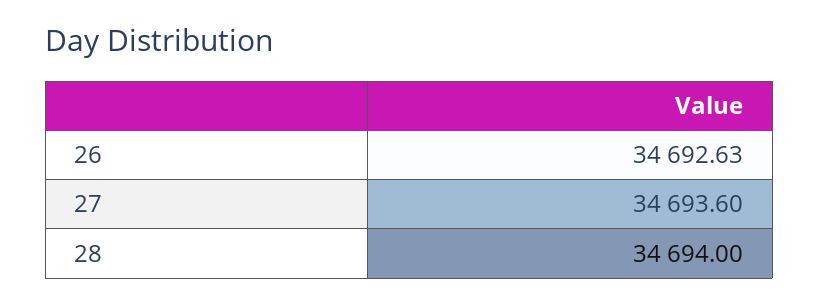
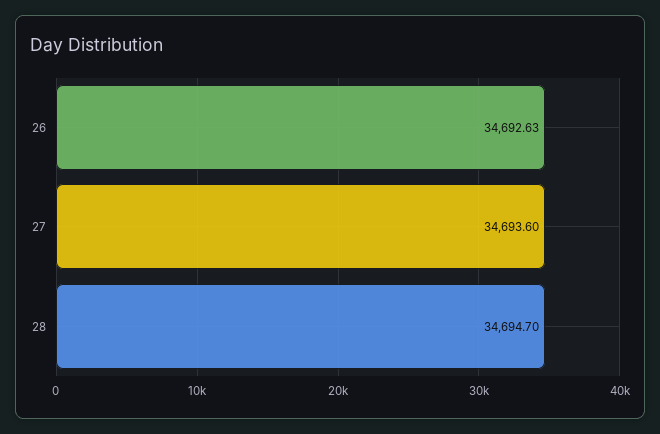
28: 34694 -> 34694.7

